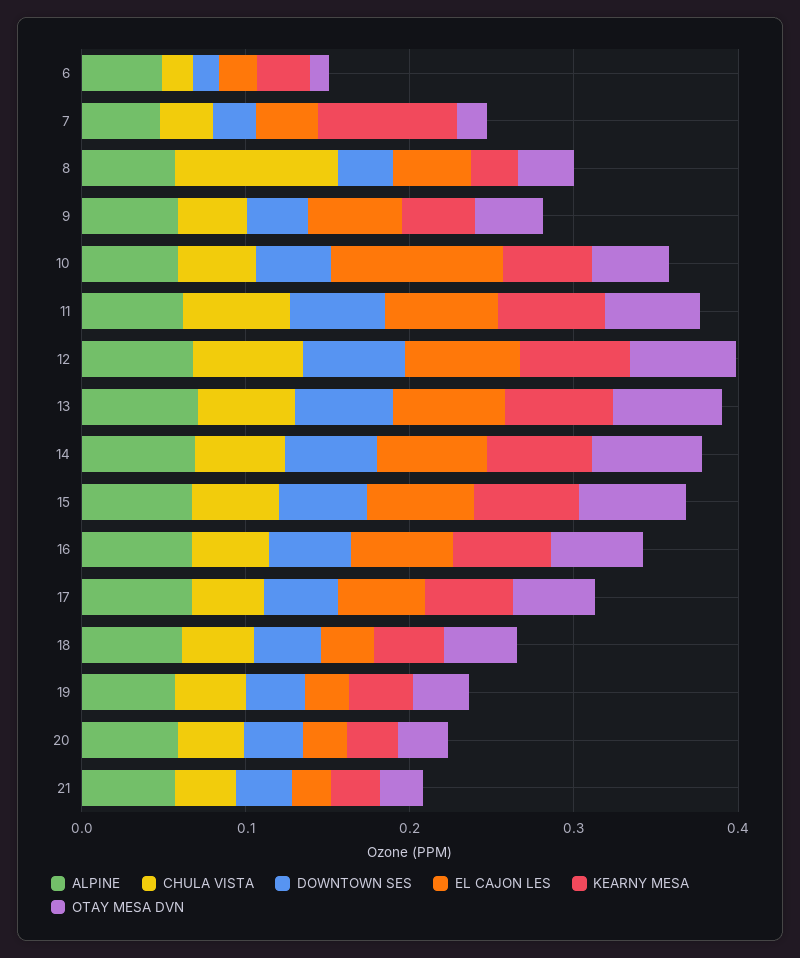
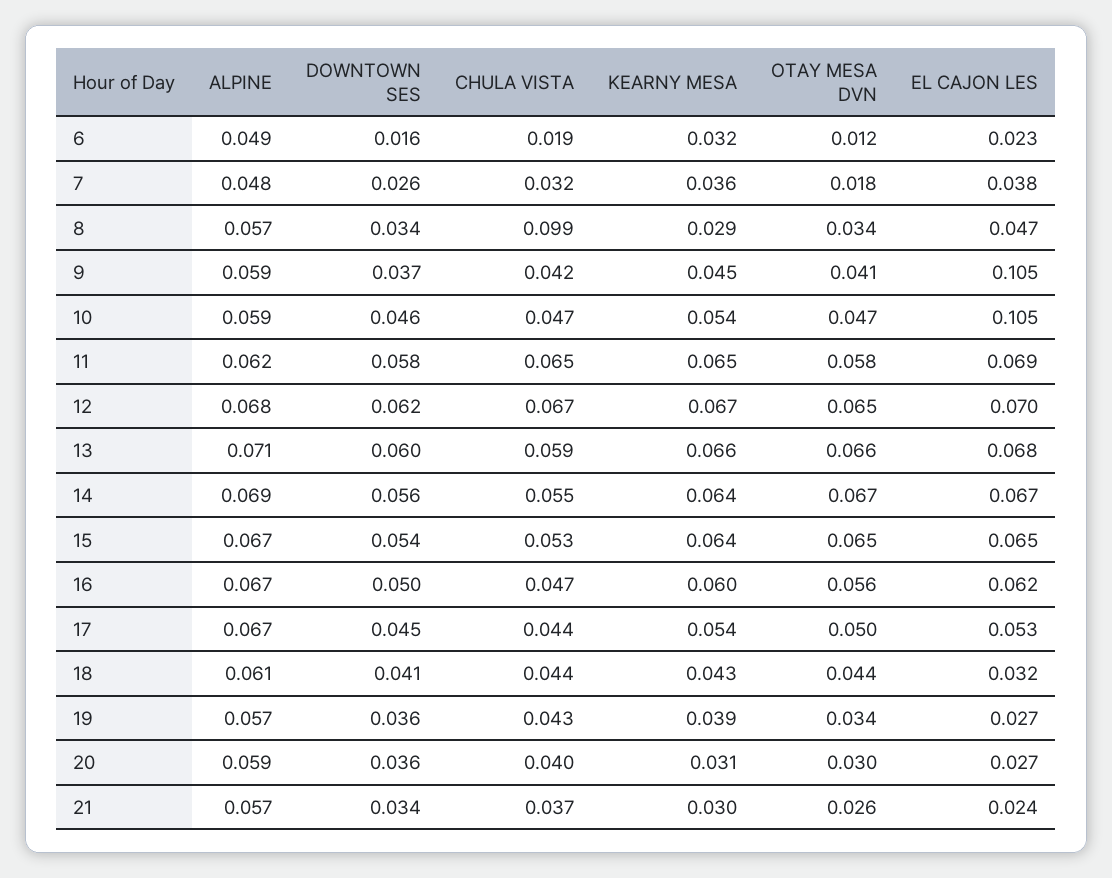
KEARNY MESA, 7: 0.08 -> 0.036
EL CAJON LES, 9: 0.06 -> 0.105

